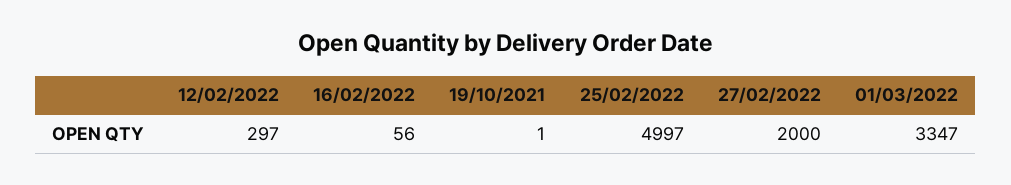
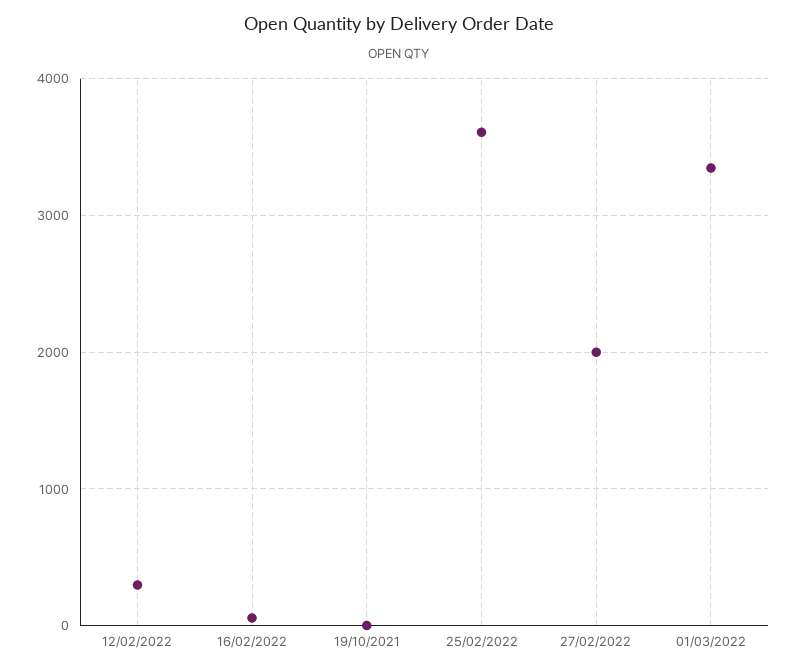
25/02/2022: 4997 -> 3600

